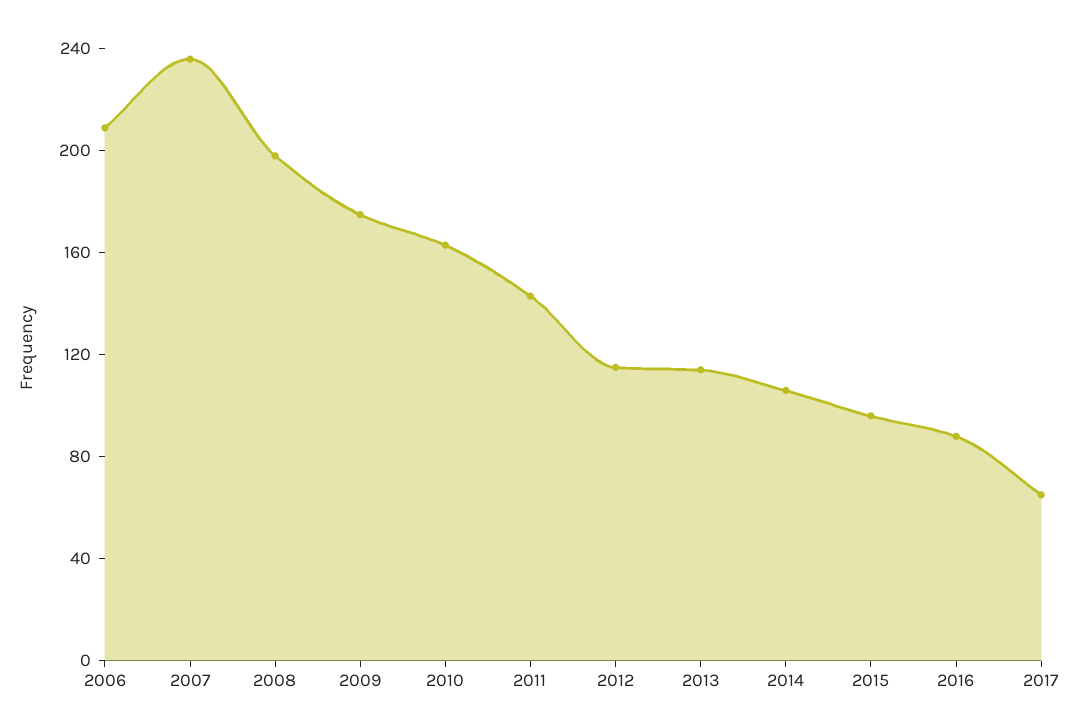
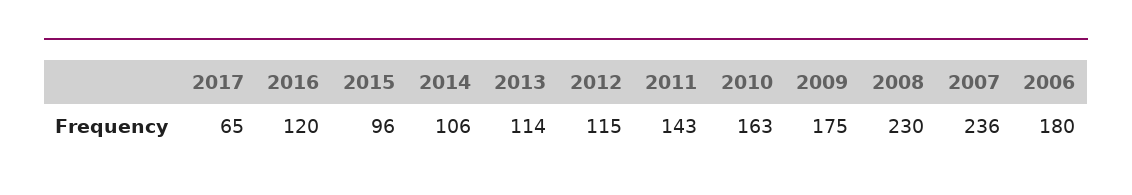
2006: 210 -> 180
2008: 200 -> 230
2016: 90 -> 120

